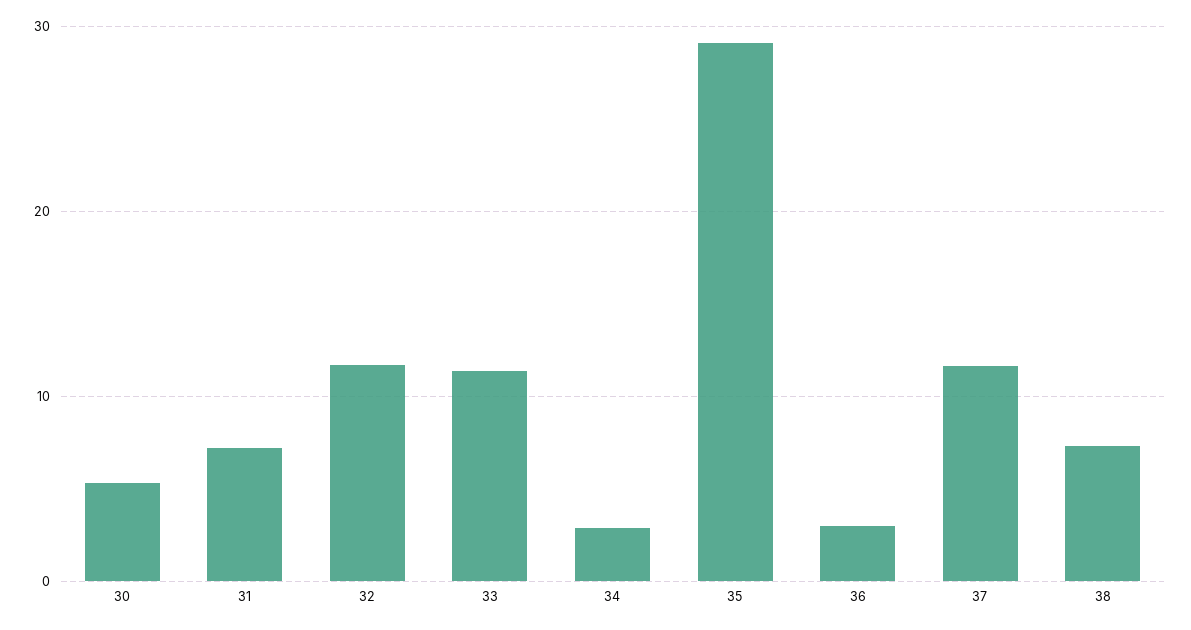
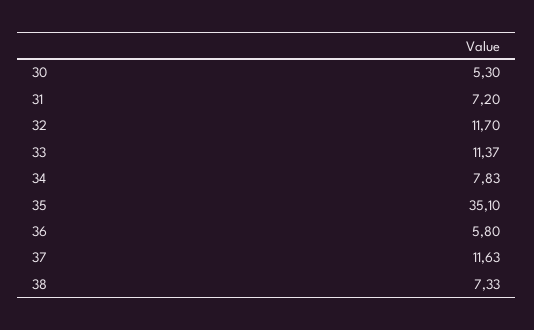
34: 3 -> 7.83
35: 29 -> 35.1
36: 3 -> 5.8

